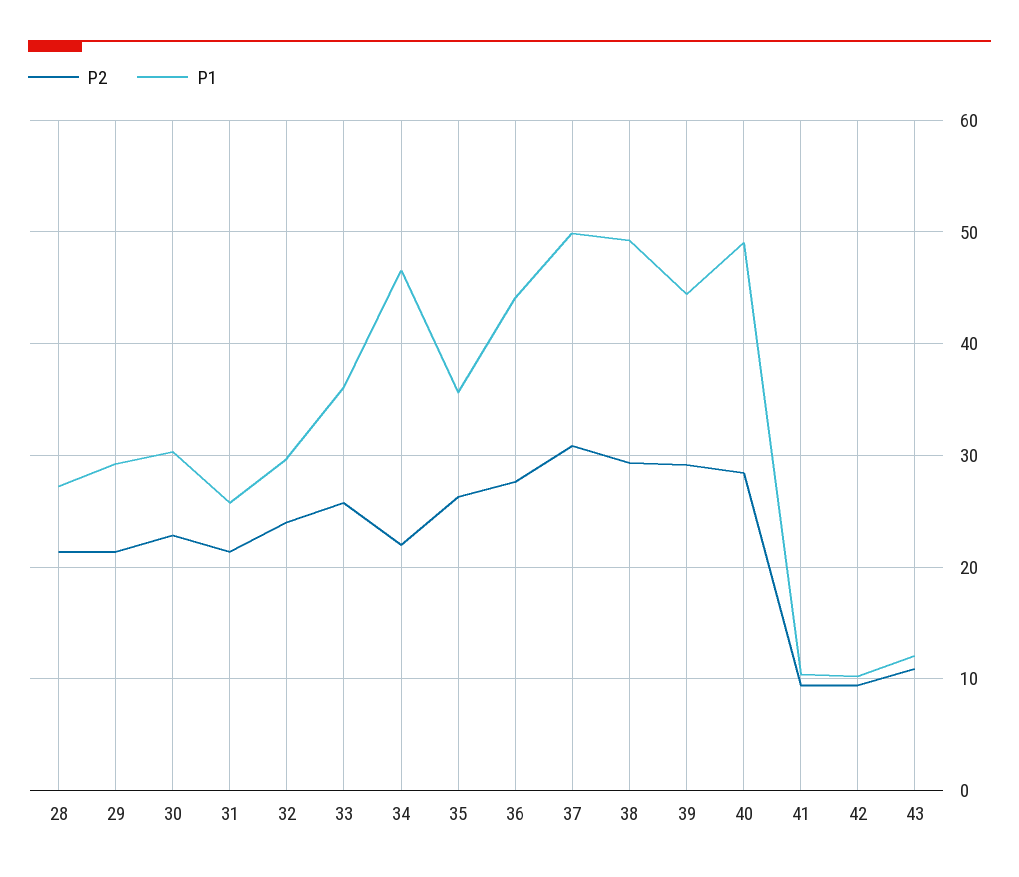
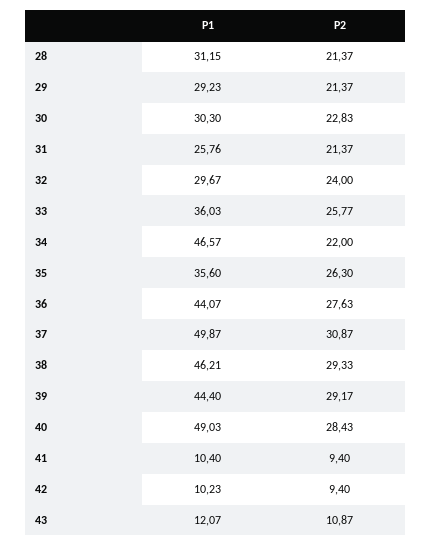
P1, 28: 27 -> 31.15
P1, 38: 49 -> 46.21

